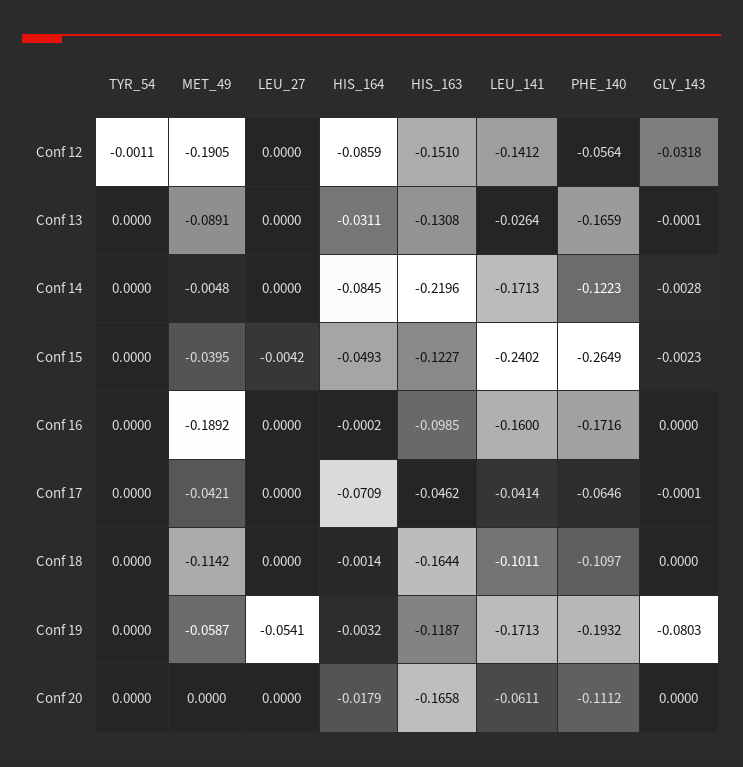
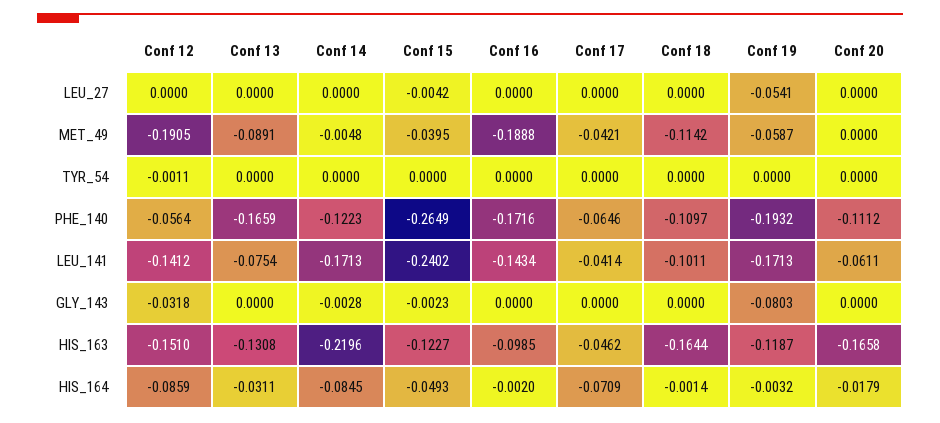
LEU_141, Conf 13: -0.0264 -> -0.0754
GLY_143, Conf 13: -0.0001 -> 0
MET_49, Conf 16: -0.1892 -> -0.1888
HIS_164, Conf 16: -0.0002 -> -0.002
LEU_141, Conf 16: -0.16 -> -0.1434
GLY_143, Conf 17: -0.0001 -> 0

